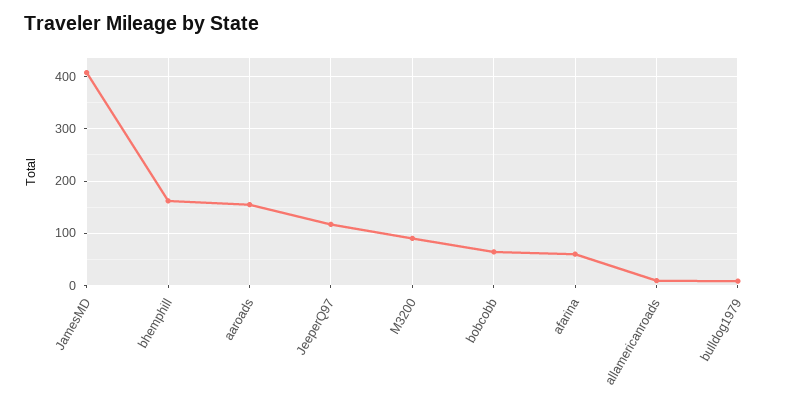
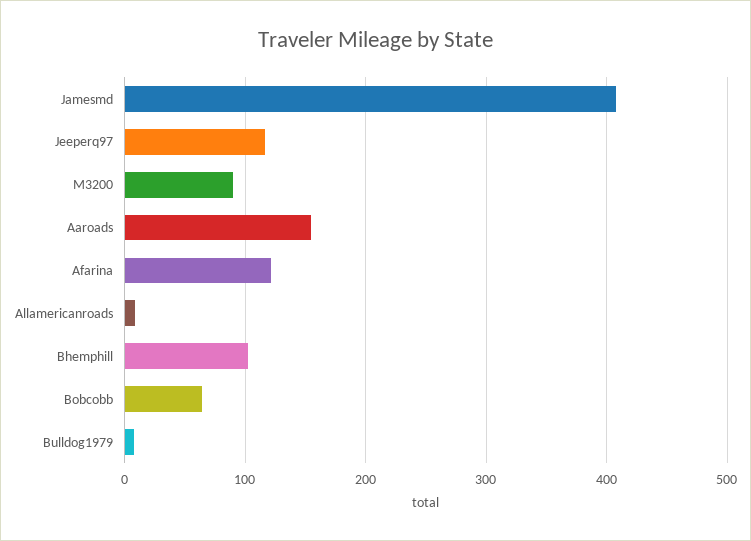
bhemphill: 160 -> 100
afarina: 60 -> 120

